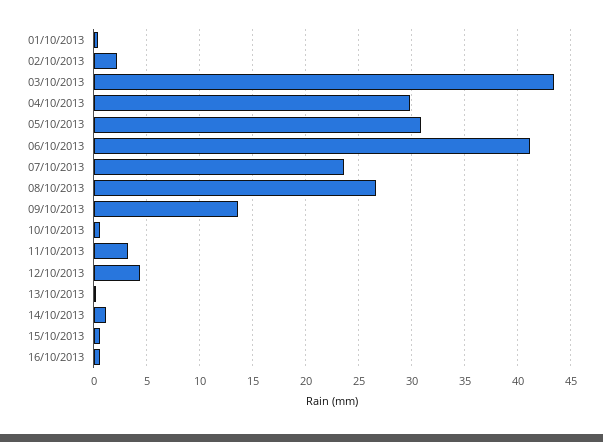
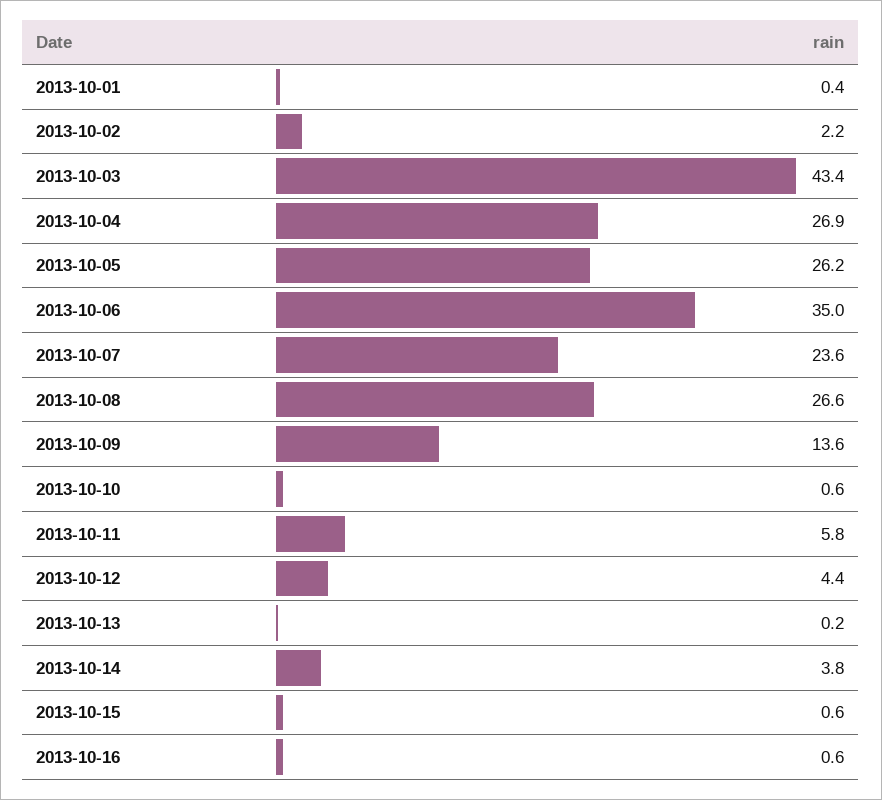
04/10/2013: 30 -> 26.9
05/10/2013: 31 -> 26.2
06/10/2013: 41 -> 35
11/10/2013: 3 -> 5.8
14/10/2013: 1 -> 3.8

